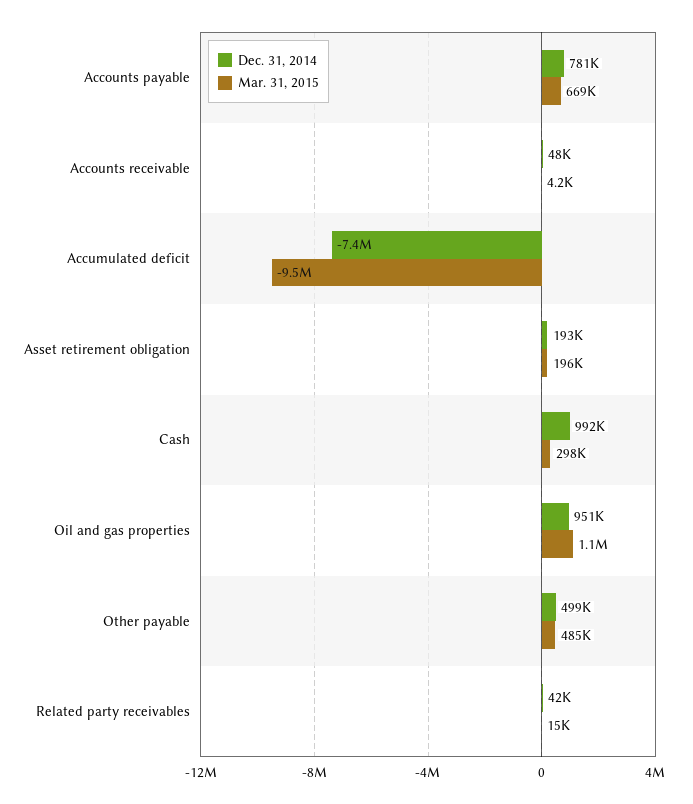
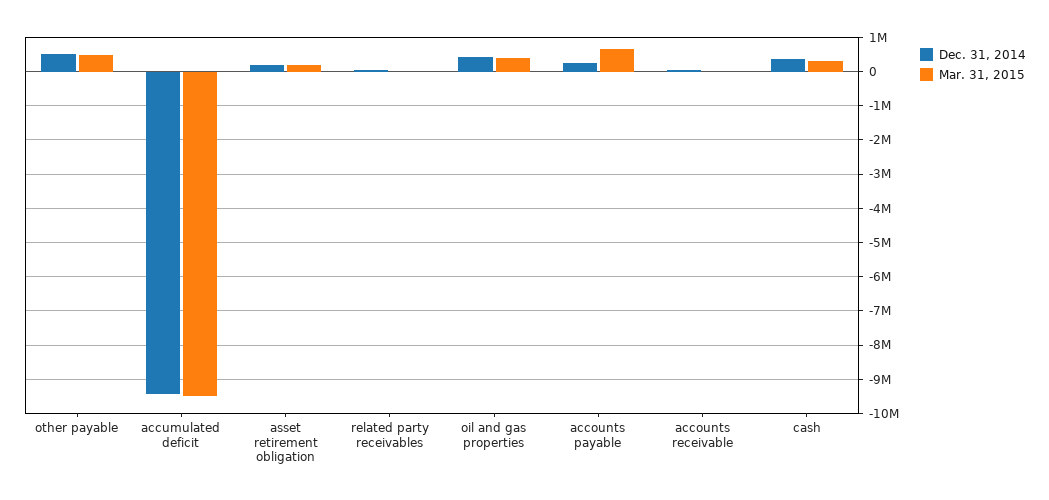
Dec. 31, 2014, Accounts payable: 781000 -> 200000
Dec. 31, 2014, Accumulated deficit: -7400000 -> -9400000
Dec. 31, 2014, Cash: 992000 -> 400000
Dec. 31, 2014, Oil and gas properties: 951000 -> 400000
Mar. 31, 2015, Oil and gas properties: 1100000 -> 400000

